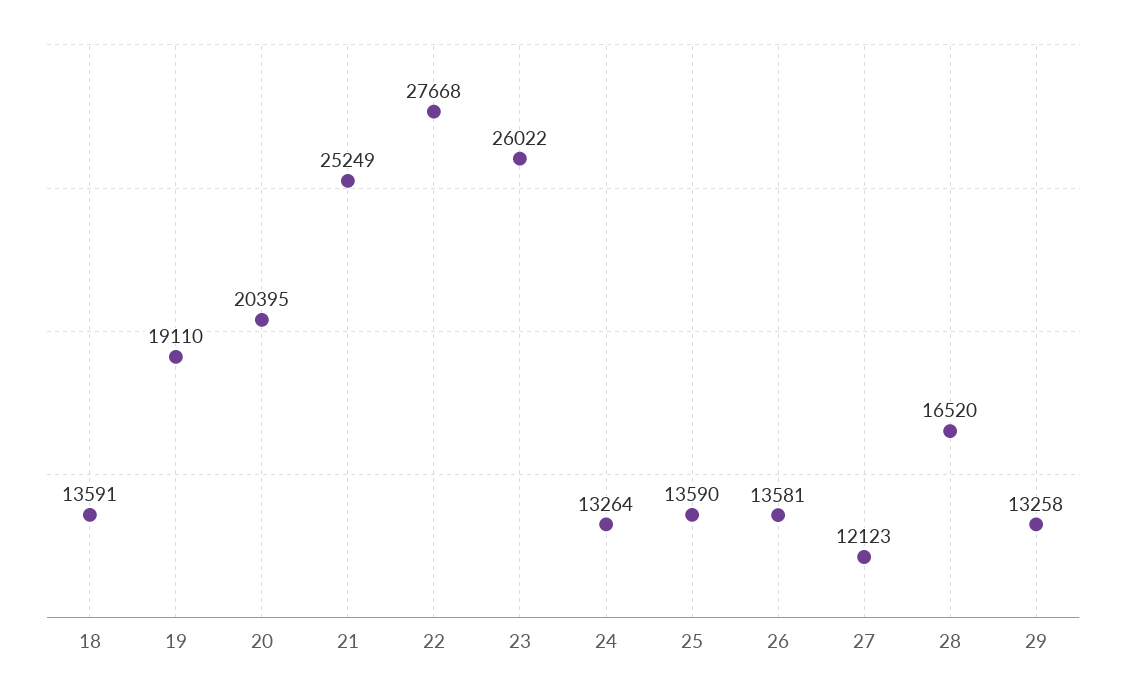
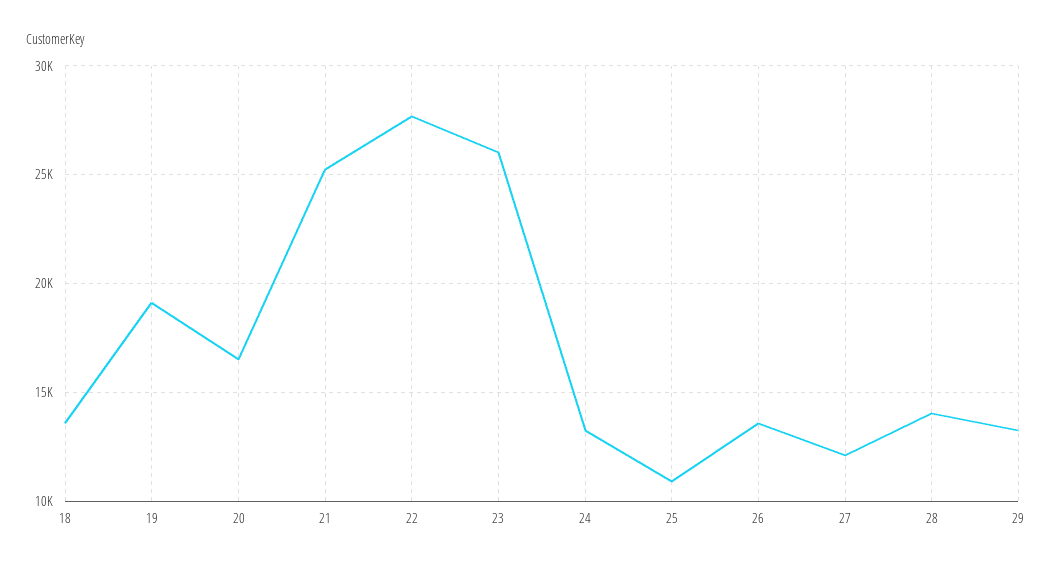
20: 20395 -> 16500
25: 13590 -> 11000
28: 16520 -> 14000

